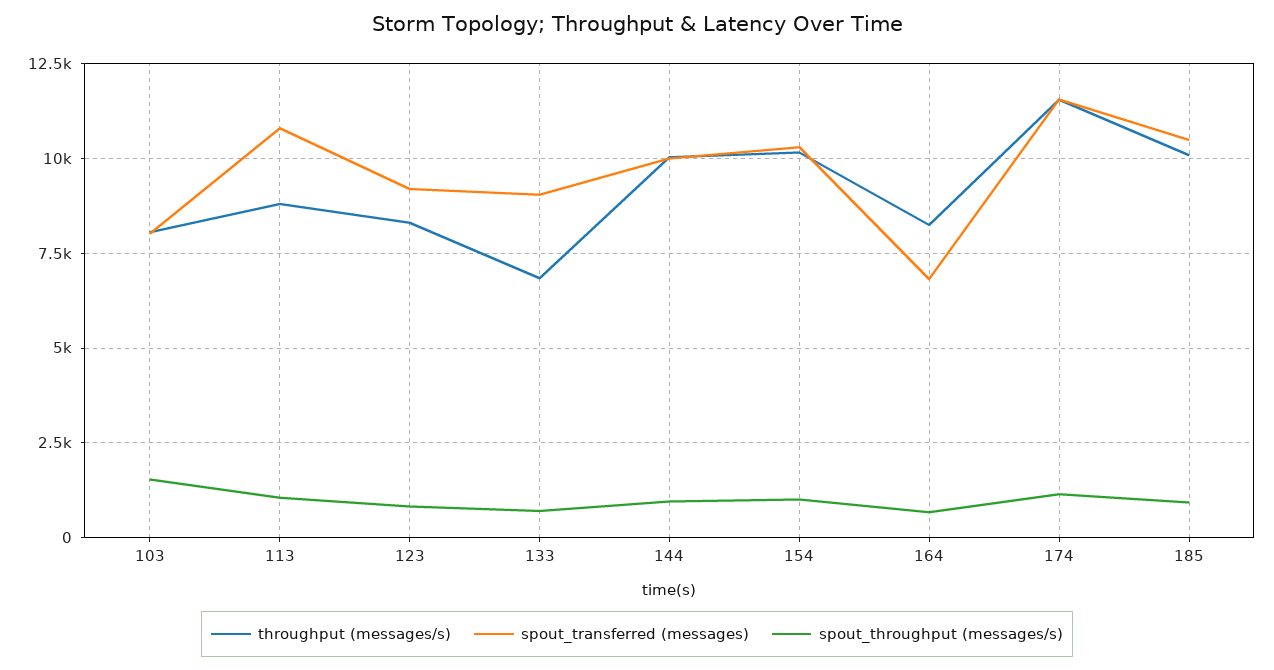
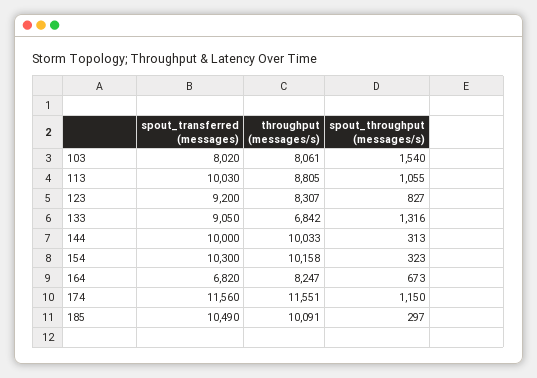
spout_transferred (messages), 113: 10750 -> 10030
spout_throughput (messages/s), 133: 750 -> 1316
spout_throughput (messages/s), 144: 1000 -> 313
spout_throughput (messages/s), 154: 1000 -> 323
spout_throughput (messages/s), 185: 1000 -> 297

